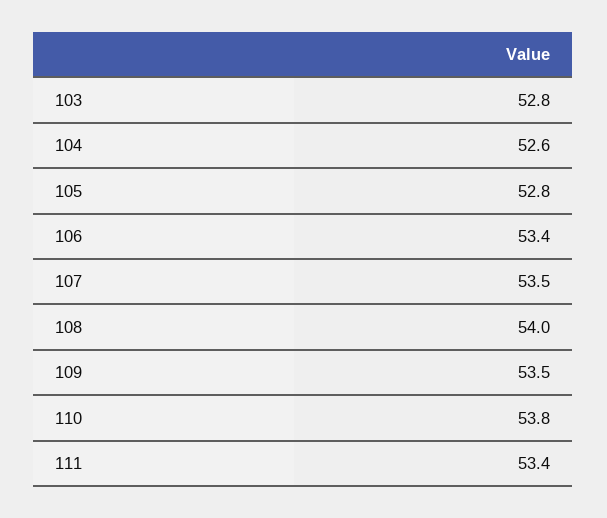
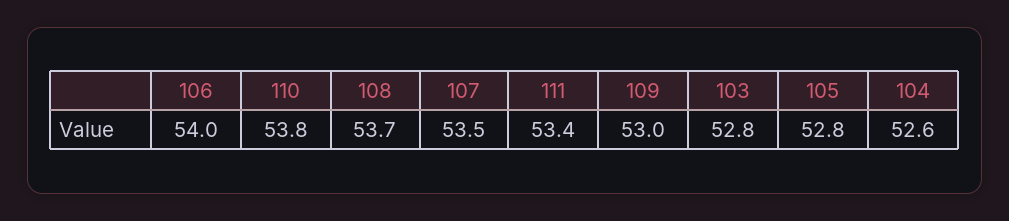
106: 53.4 -> 54
108: 54 -> 53.7
109: 53.5 -> 53

